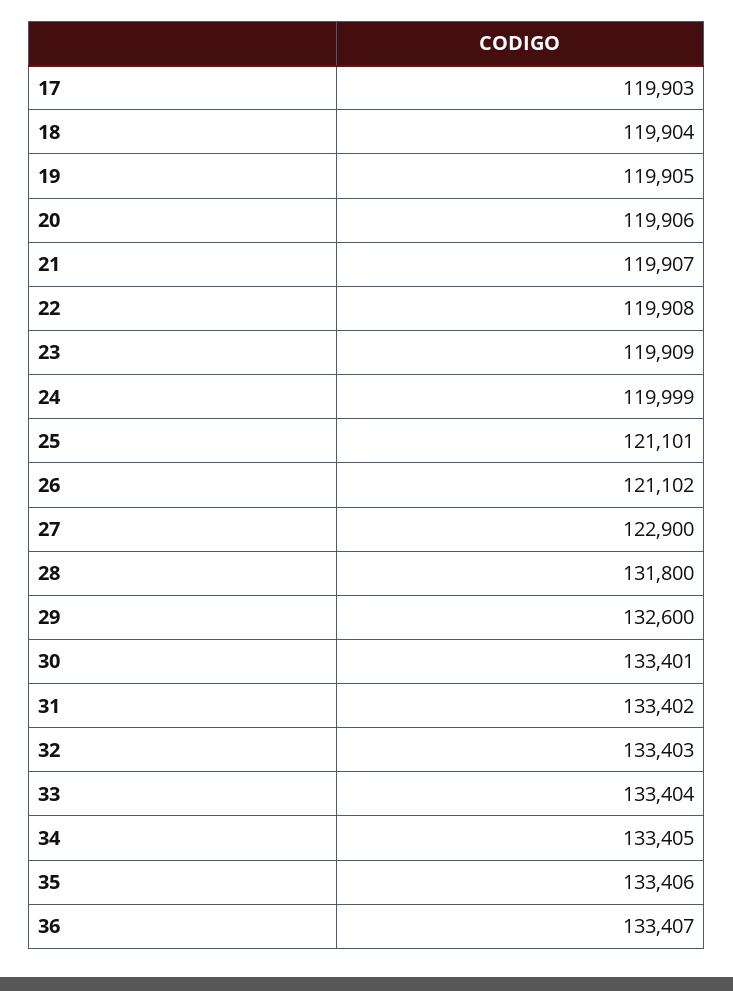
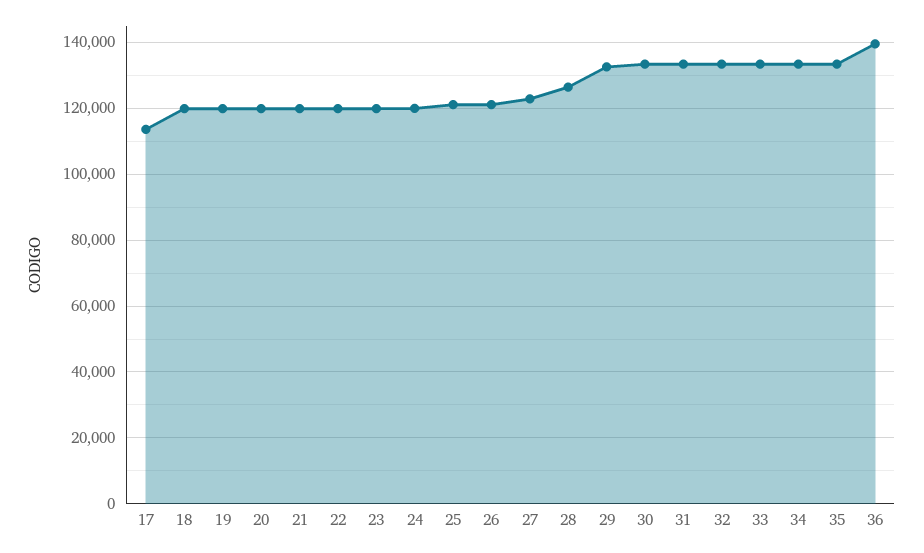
17: 119903 -> 114000
28: 131800 -> 126000
36: 133407 -> 140000

